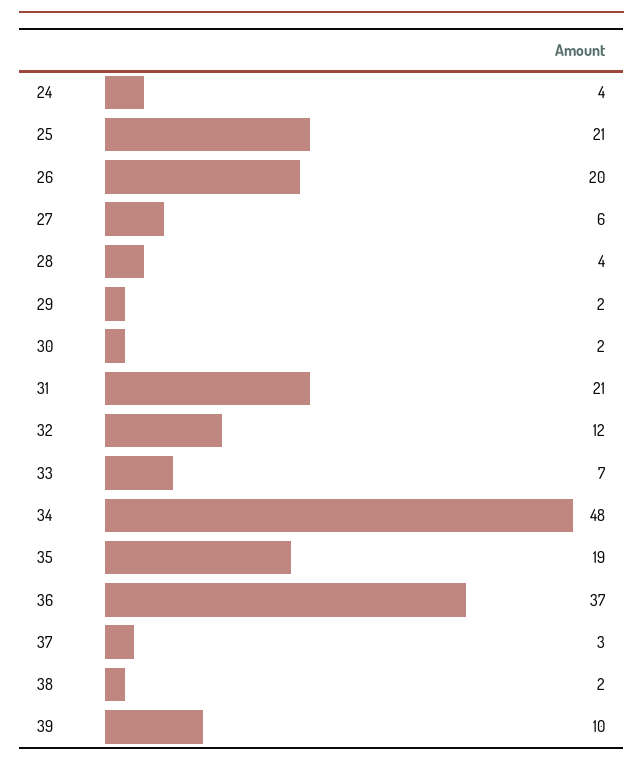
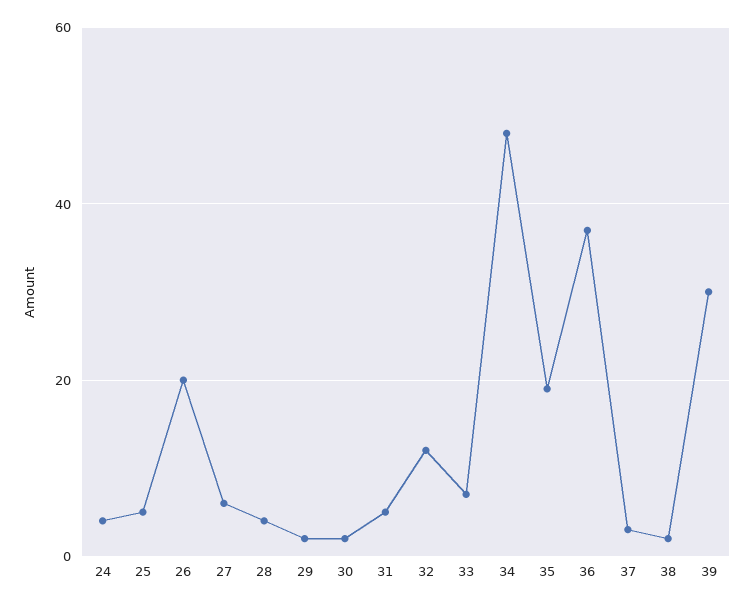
25: 21 -> 5
31: 21 -> 5
39: 10 -> 30

